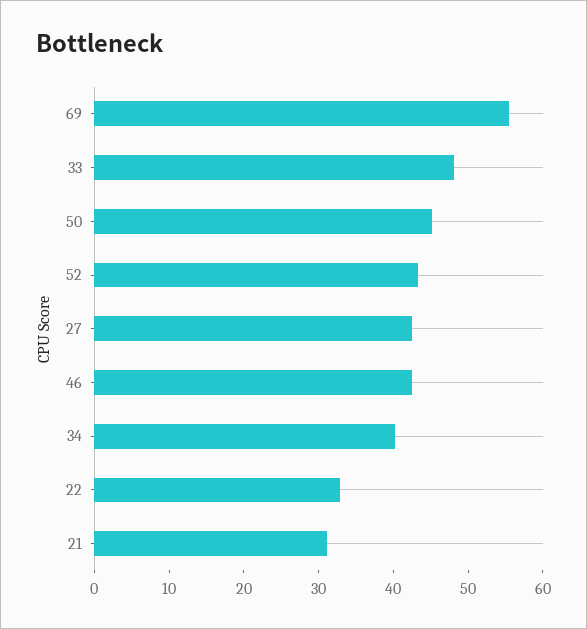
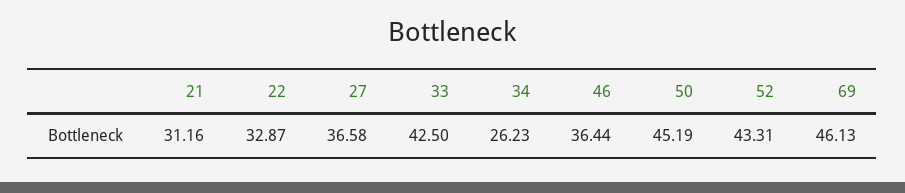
69: 56 -> 46.13
33: 48 -> 42.5
27: 42 -> 36.58
46: 42 -> 36.44
34: 40 -> 26.23

